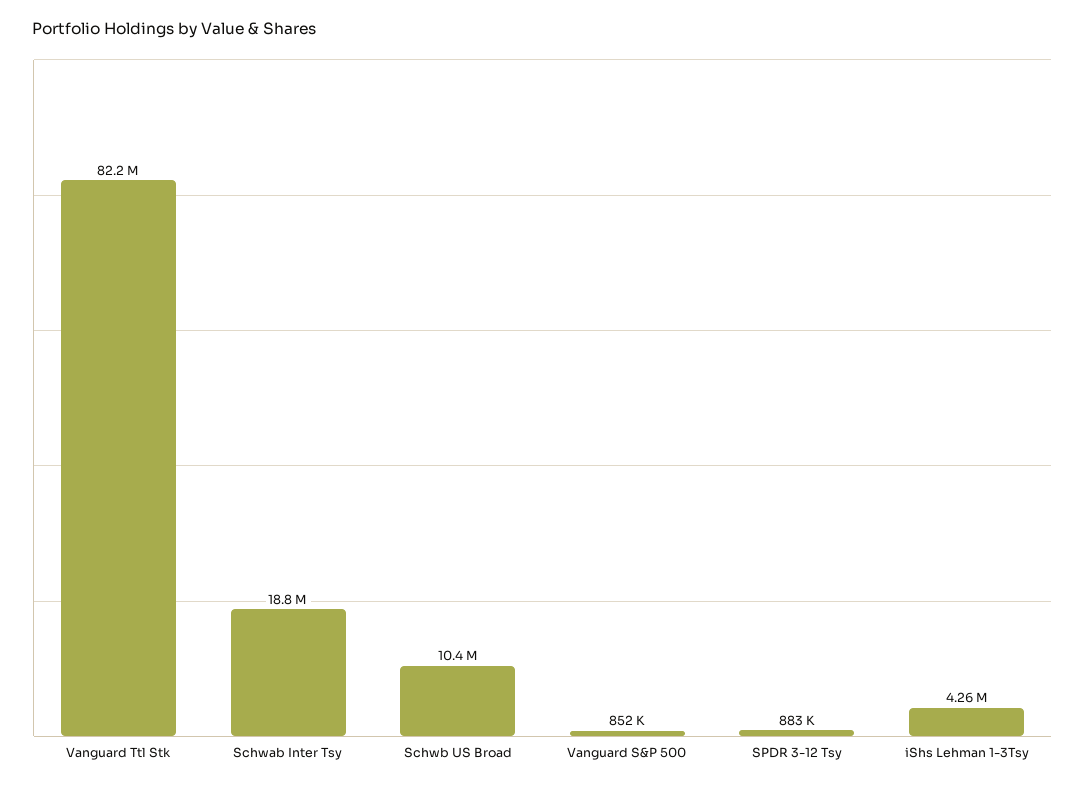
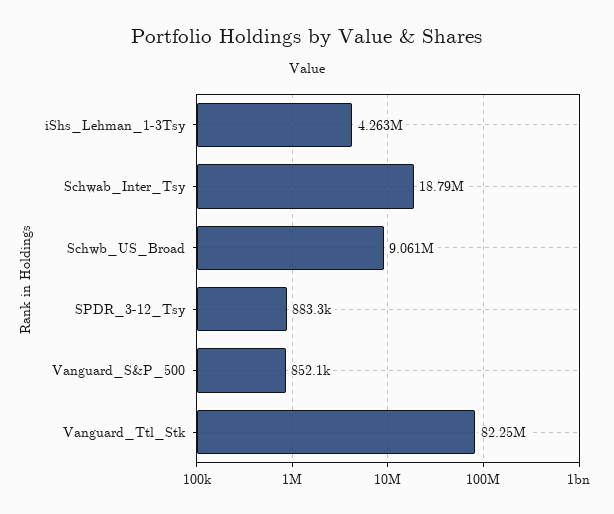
Schwb US Broad: 10400000 -> 9061000

